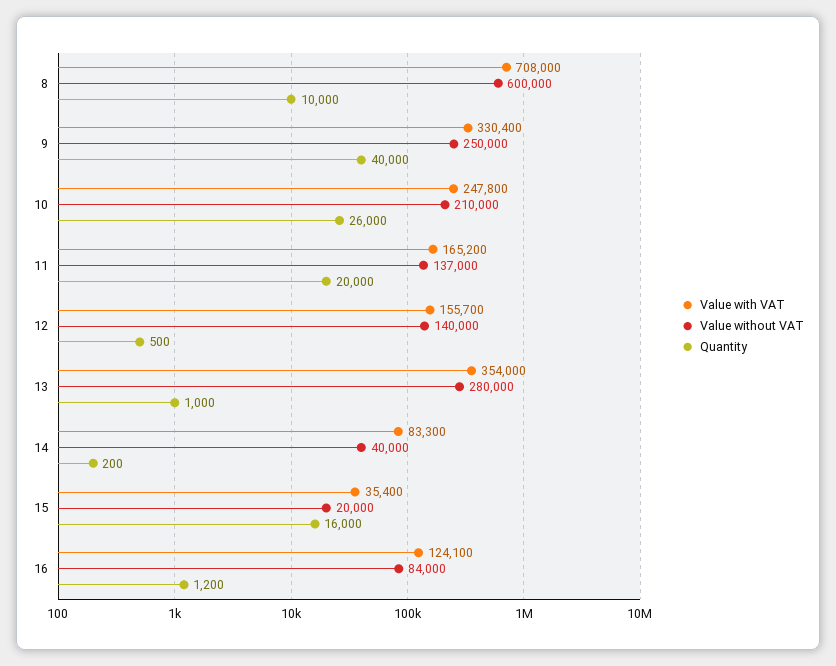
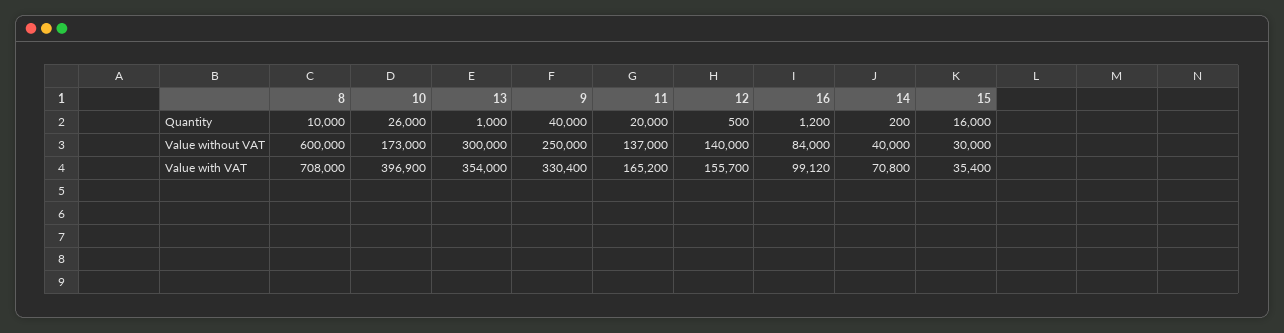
Value with VAT, 10: 247800 -> 396900
Value without VAT, 10: 210000 -> 173000
Value without VAT, 13: 280000 -> 300000
Value with VAT, 14: 83300 -> 70800
Value without VAT, 15: 20000 -> 30000
Value with VAT, 16: 124100 -> 99120

